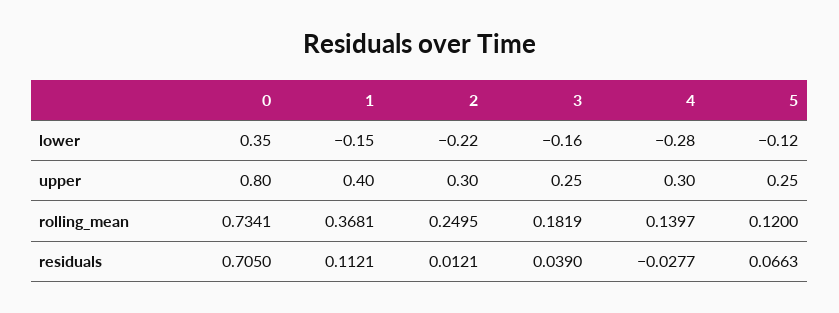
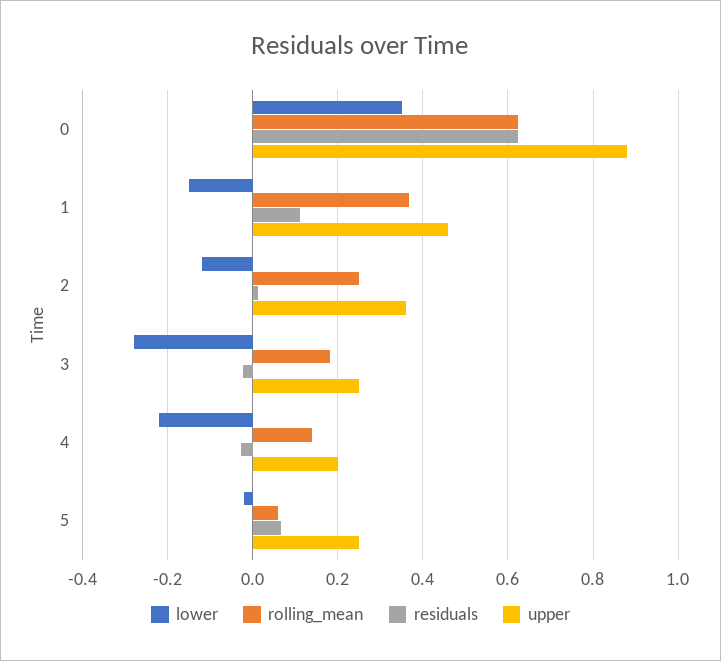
lower, 2: -0.22 -> -0.12
lower, 3: -0.16 -> -0.28
lower, 4: -0.28 -> -0.22
lower, 5: -0.12 -> -0.02
upper, 0: 0.8 -> 0.88
upper, 1: 0.4 -> 0.46
upper, 2: 0.3 -> 0.36
upper, 4: 0.3 -> 0.2
rolling_mean, 0: 0.7341 -> 0.62
rolling_mean, 5: 0.12 -> 0.06
residuals, 0: 0.705 -> 0.62
residuals, 3: 0.039 -> -0.02

